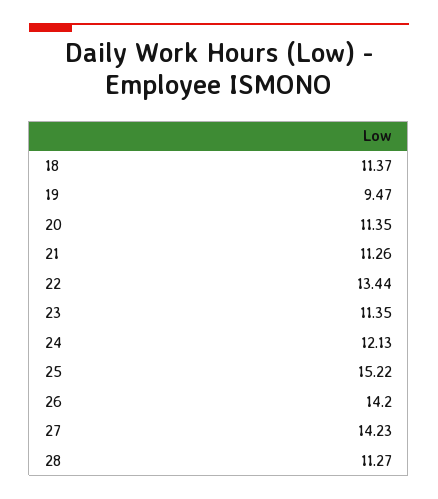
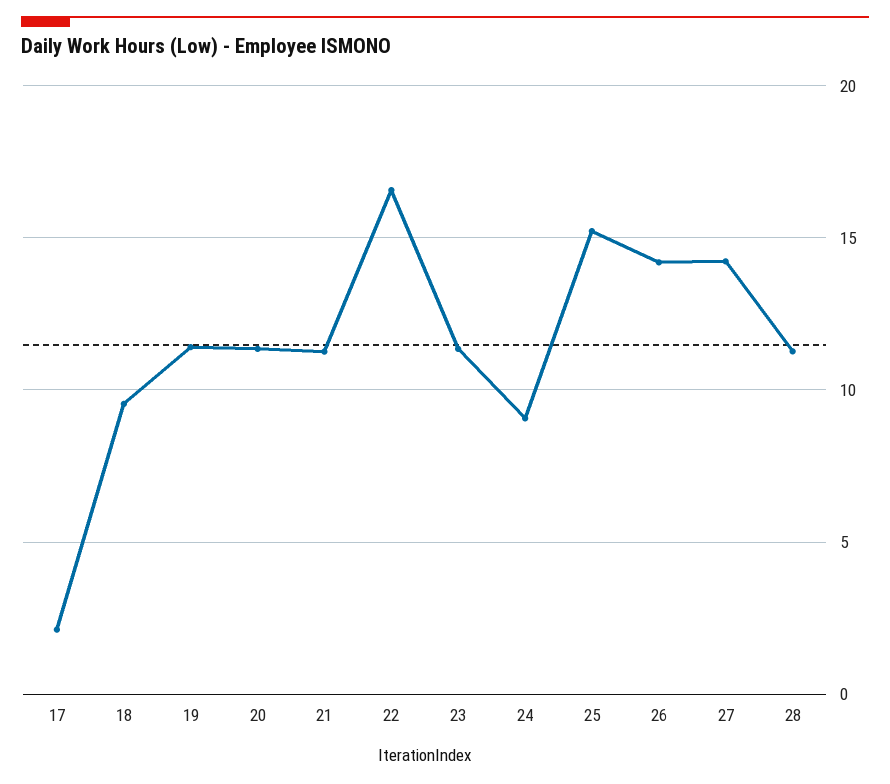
18: 11.37 -> 9.5
19: 9.47 -> 11.5
22: 13.44 -> 16.5
24: 12.13 -> 9
17: none -> 2

